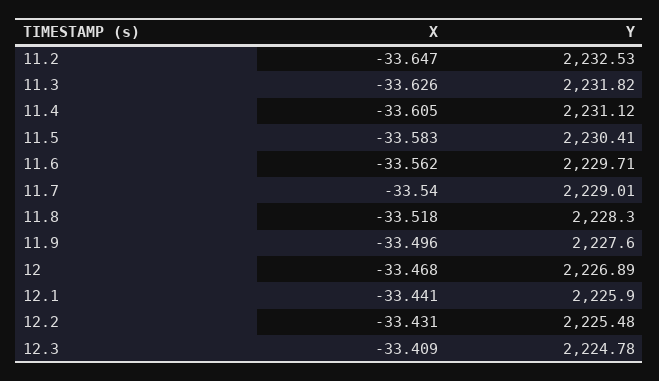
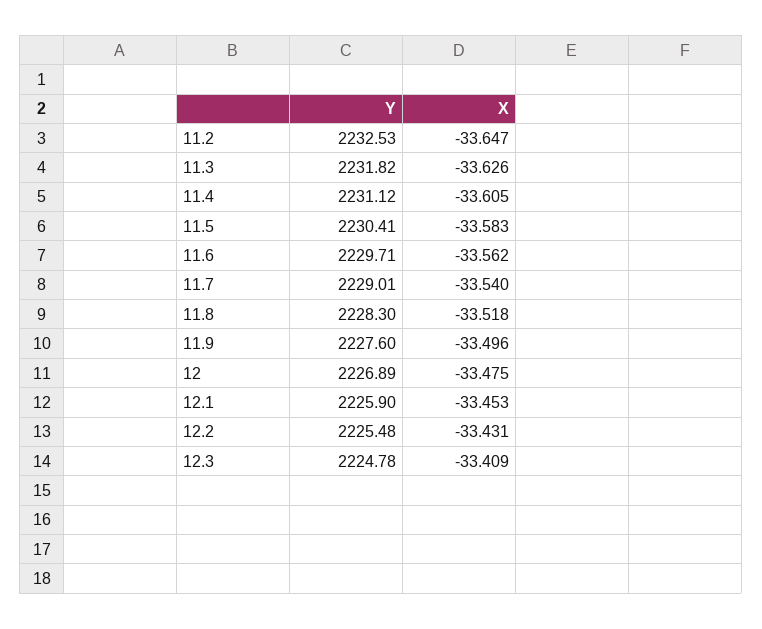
X, 12: -33.468 -> -33.475
X, 12.1: -33.441 -> -33.453

